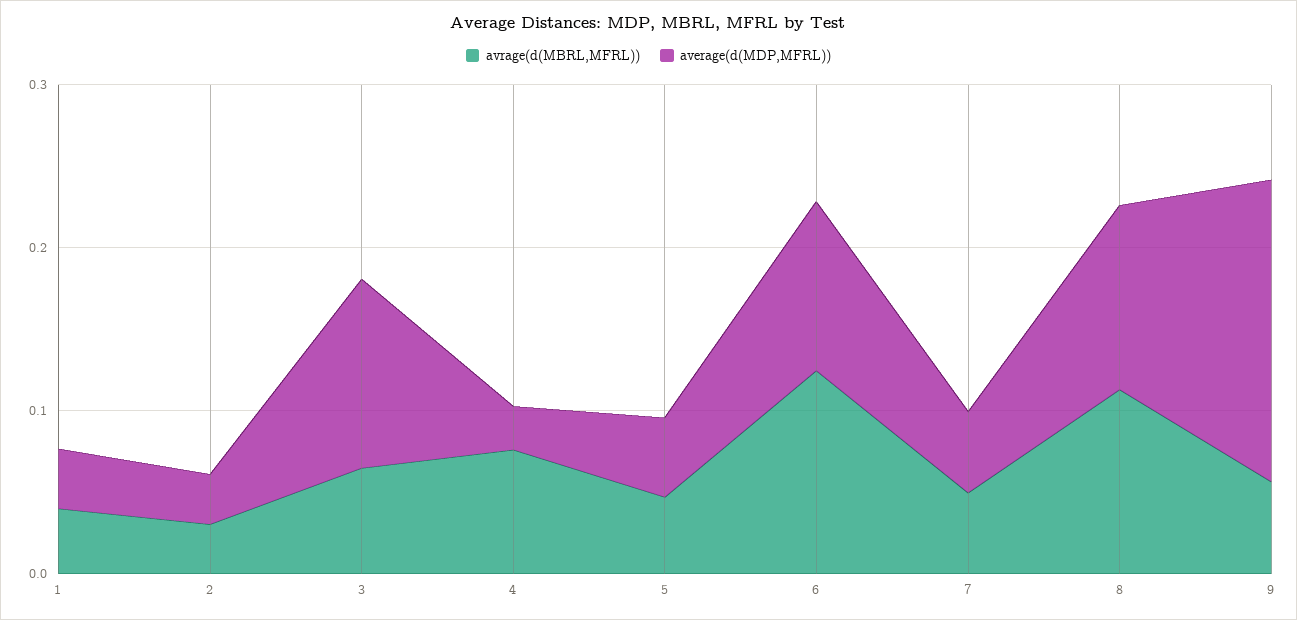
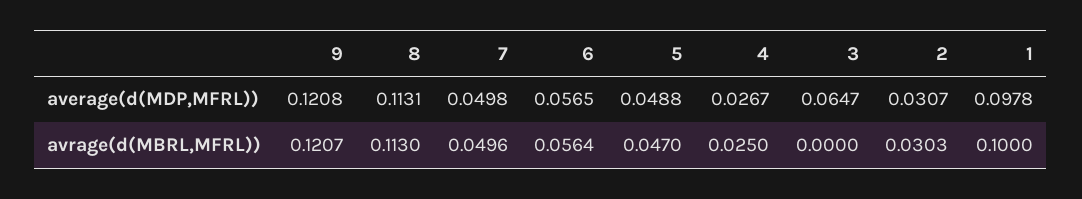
avrage(d(MBRL,MFRL)), 1: 0.04 -> 0.1
average(d(MDP,MFRL)), 1: 0.04 -> 0.0978
avrage(d(MBRL,MFRL)), 3: 0.06 -> 0
average(d(MDP,MFRL)), 3: 0.12 -> 0.0647
avrage(d(MBRL,MFRL)), 4: 0.08 -> 0.025
avrage(d(MBRL,MFRL)), 6: 0.12 -> 0.0564
average(d(MDP,MFRL)), 6: 0.1 -> 0.0565
avrage(d(MBRL,MFRL)), 9: 0.06 -> 0.1207
average(d(MDP,MFRL)), 9: 0.18 -> 0.1208

